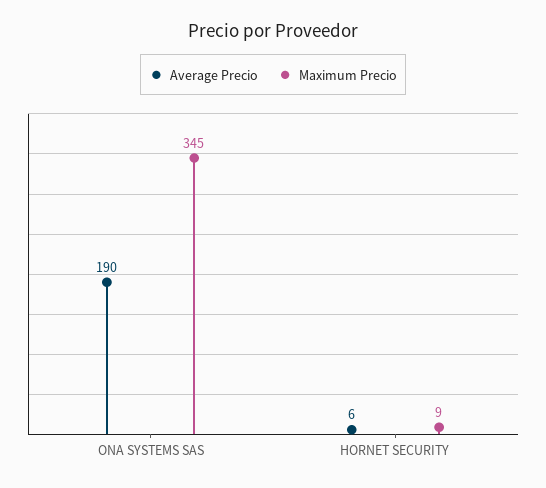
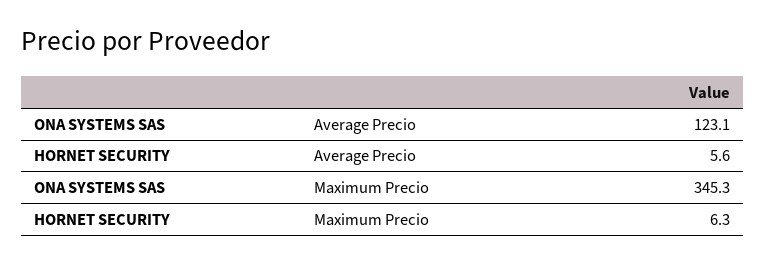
Average Precio, ONA SYSTEMS SAS: 190 -> 123.1
Maximum Precio, HORNET SECURITY: 9 -> 6.3

